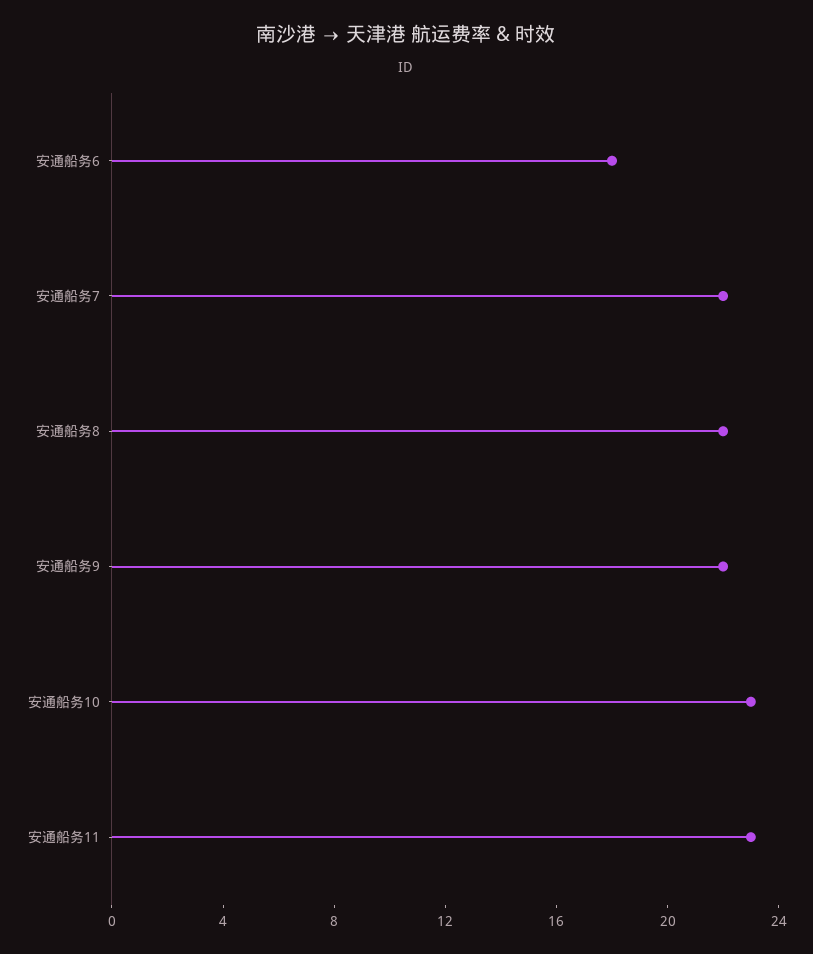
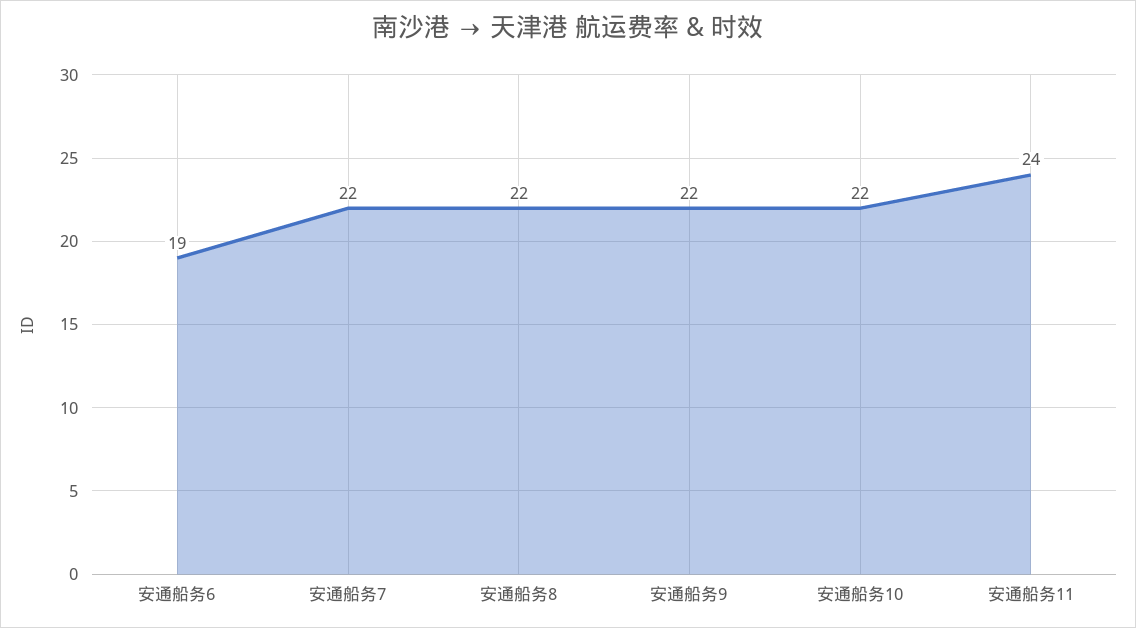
安通船务6: 18 -> 19
安通船务10: 23 -> 22
安通船务11: 23 -> 24

